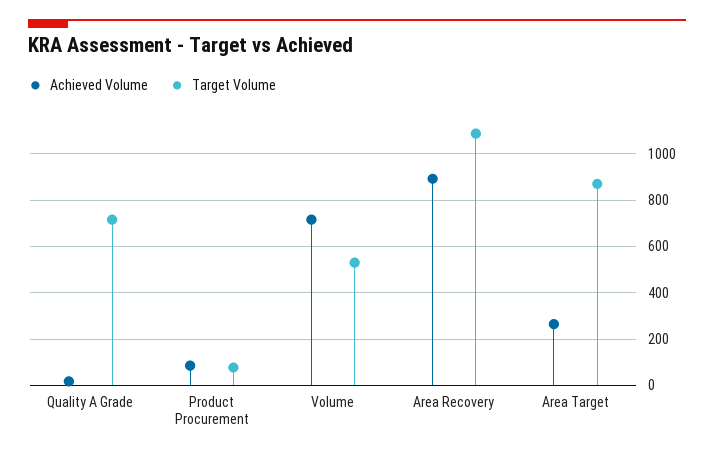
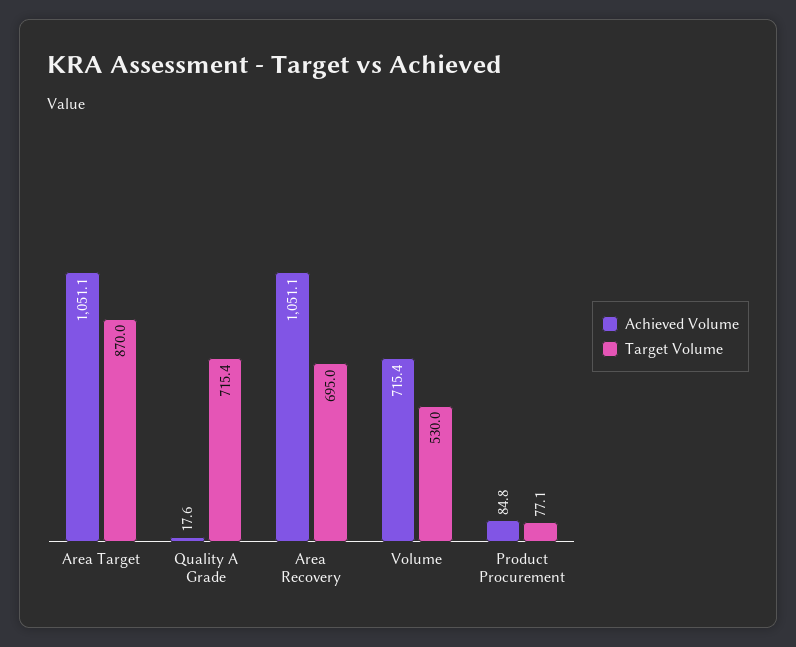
Achieved Volume, Area Recovery: 900 -> 1051.1
Target Volume, Area Recovery: 1100 -> 695
Achieved Volume, Area Target: 250 -> 1051.1

